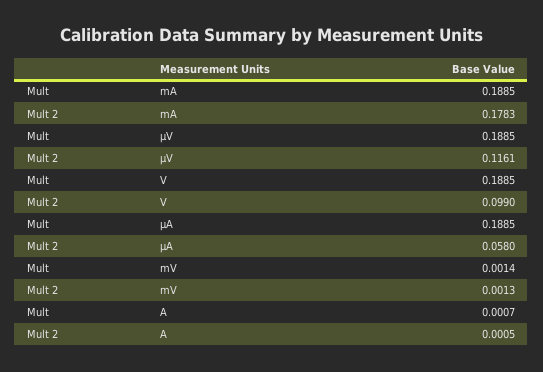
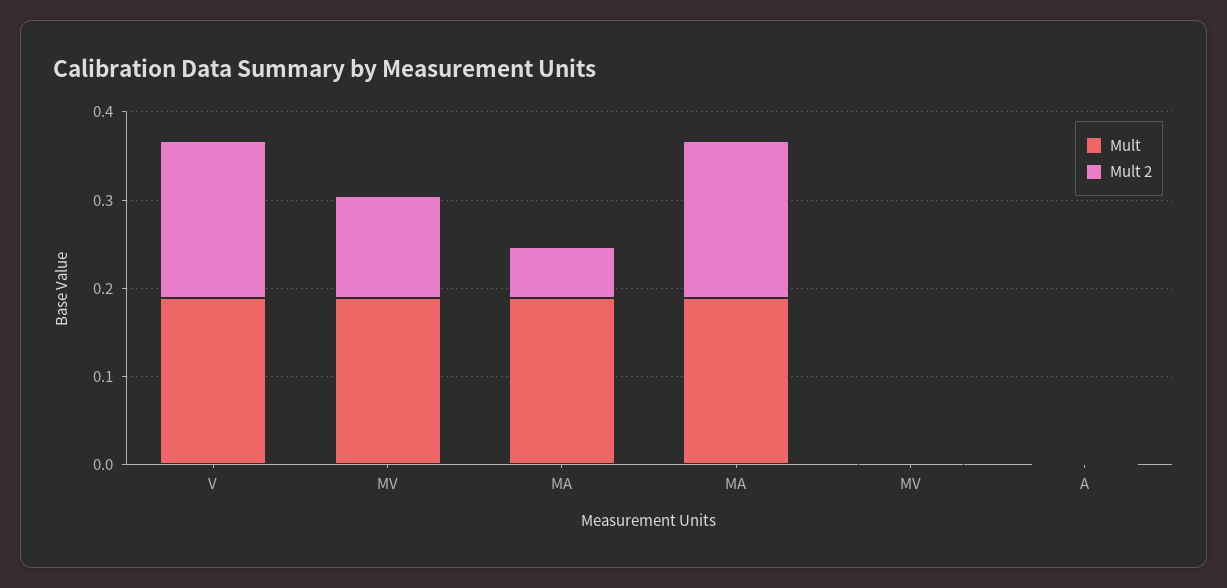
Mult 2, V: 0.099 -> 0.18

